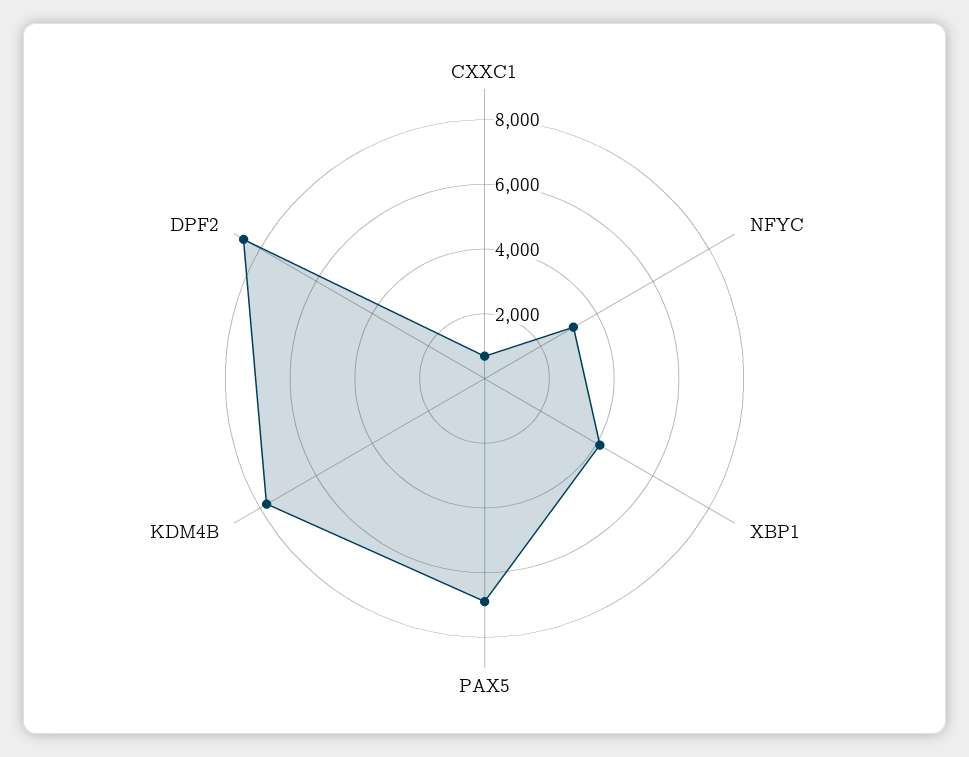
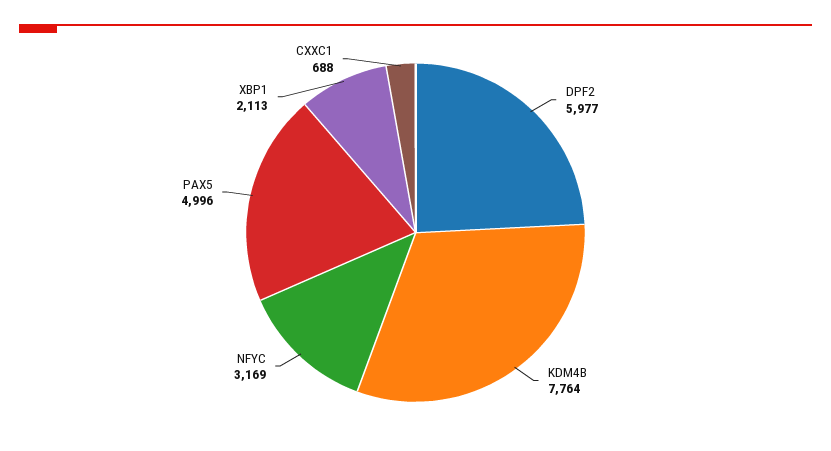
XBP1: 4000 -> 2113
PAX5: 7000 -> 4996
DPF2: 8500 -> 5977

